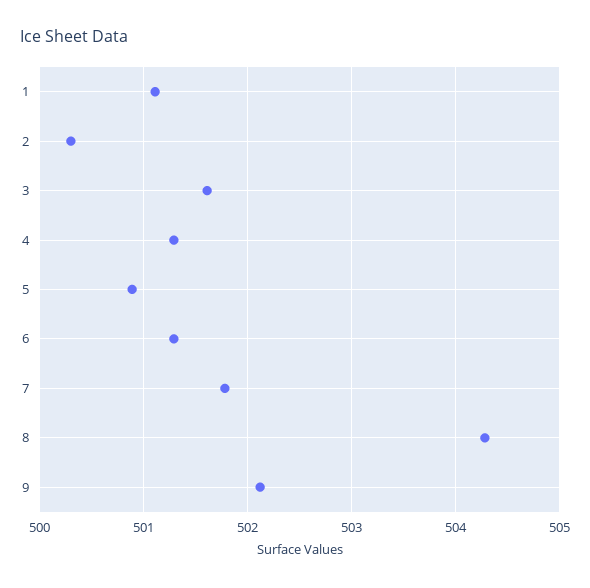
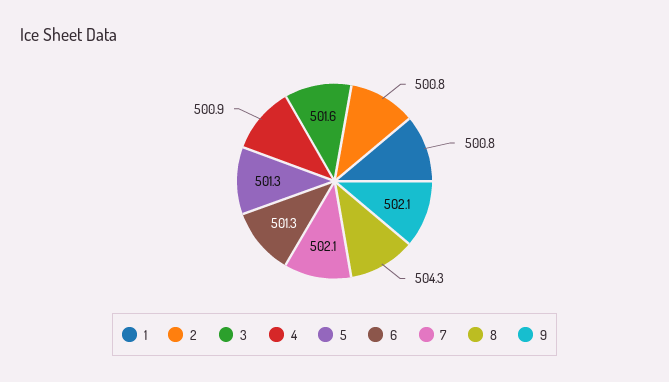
1: 501.1 -> 500.8
2: 500.3 -> 500.8
4: 501.3 -> 500.9
5: 500.9 -> 501.3
7: 501.8 -> 502.1

